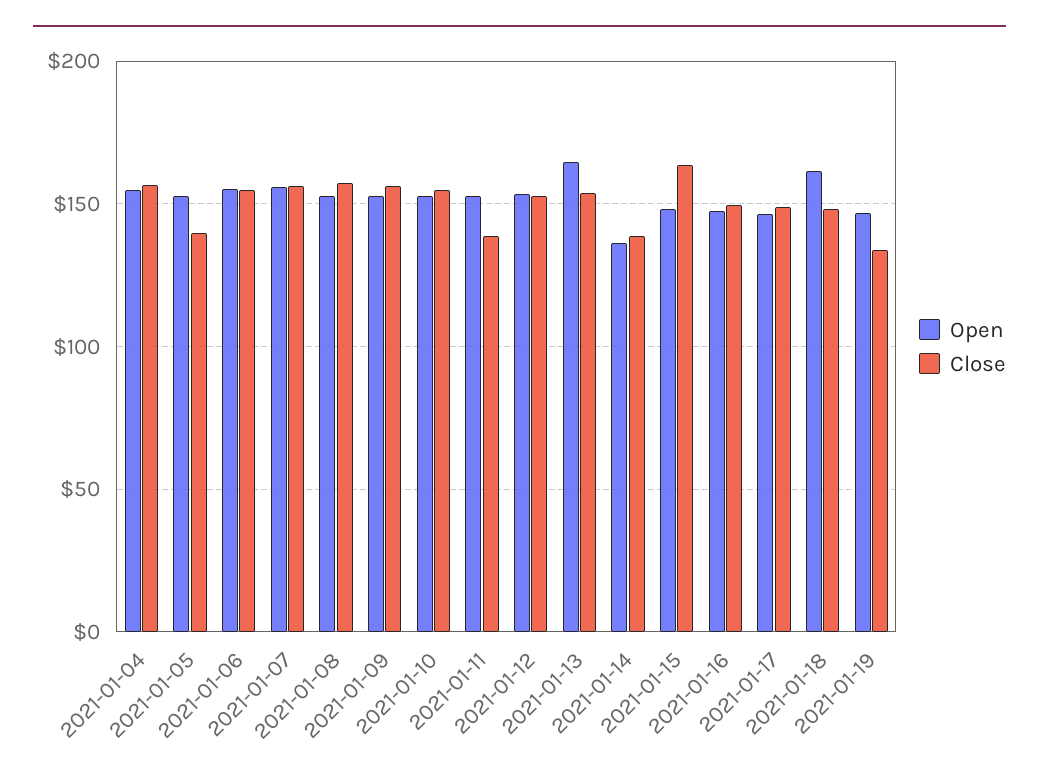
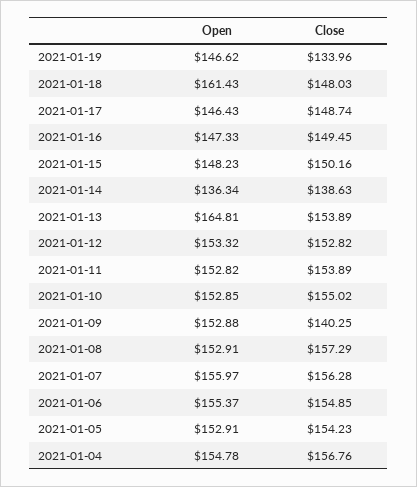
Close, 2021-01-05: 140 -> 154.23
Close, 2021-01-09: 155 -> 140.25
Close, 2021-01-11: 140 -> 153.89
Close, 2021-01-15: 165 -> 150.16

